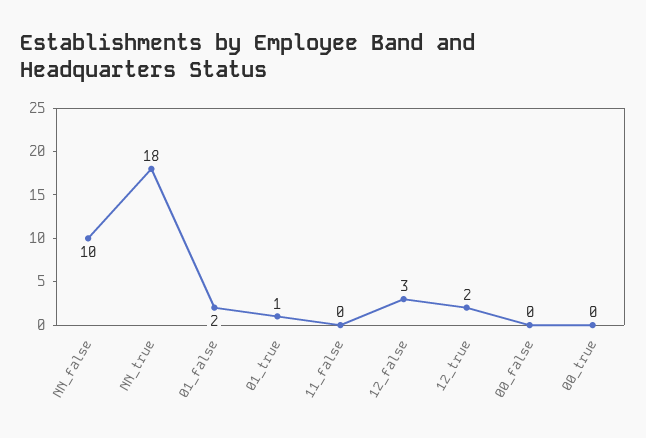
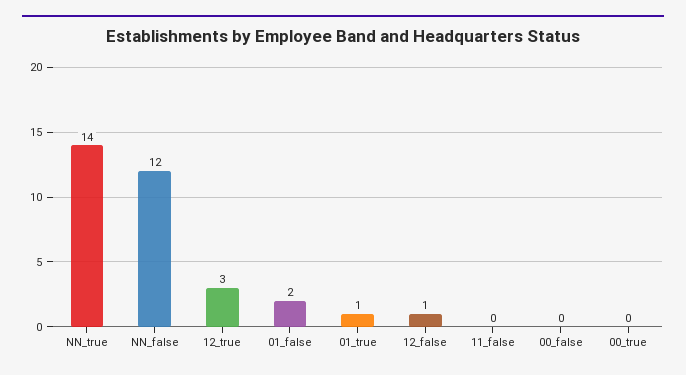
NN_false: 10 -> 12
NN_true: 18 -> 14
12_false: 3 -> 1
12_true: 2 -> 3

